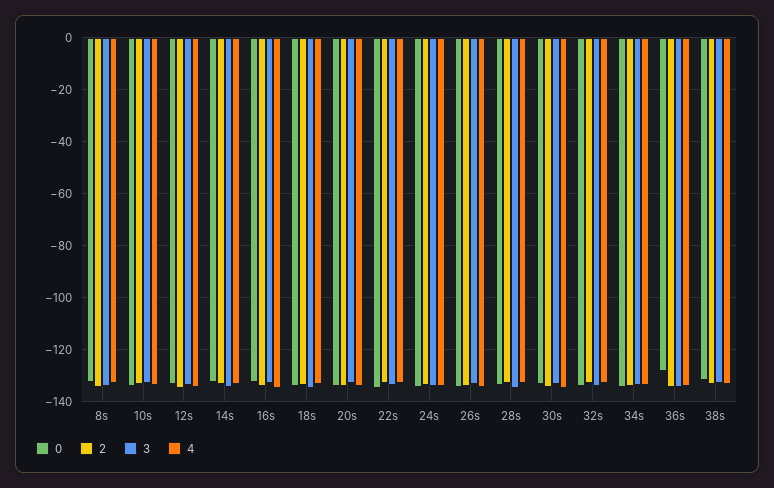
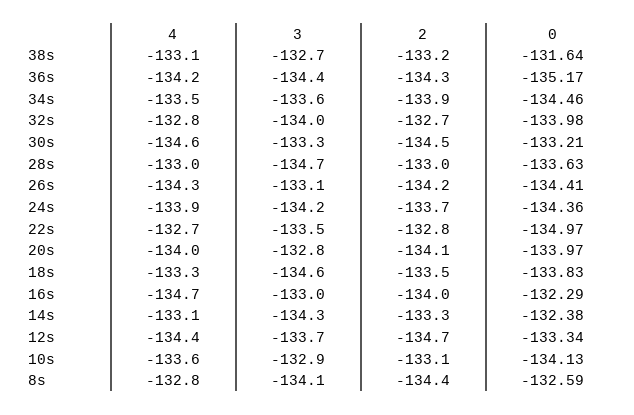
0, 36s: -127.5 -> -135.17

